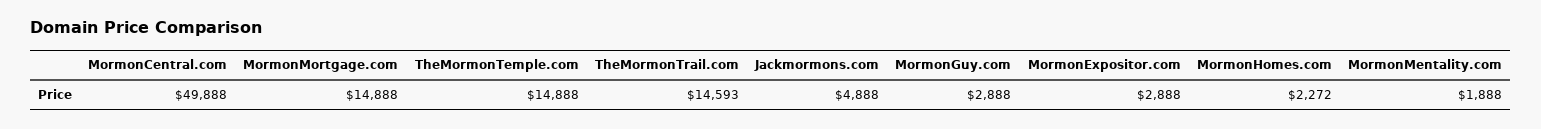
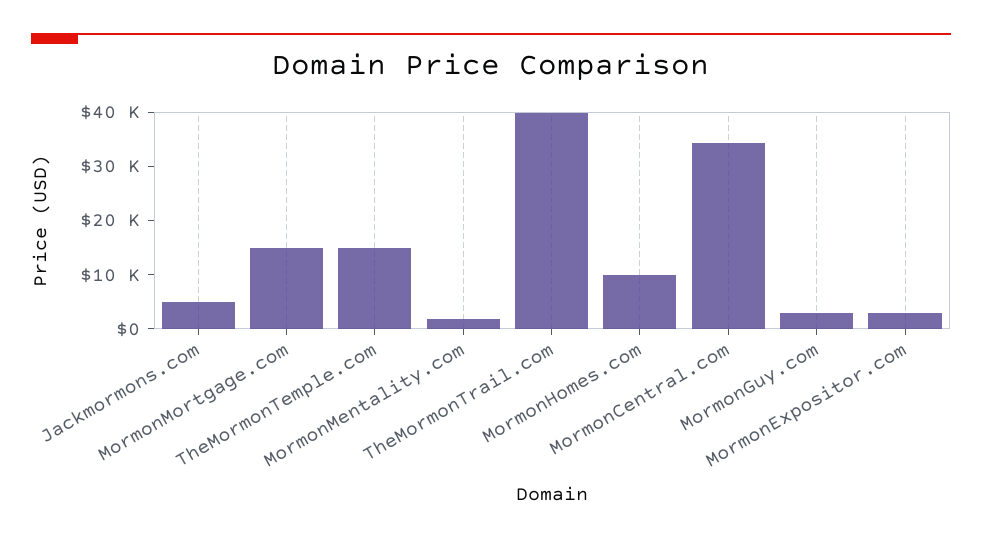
MormonCentral.com: 49888 -> 34000
TheMormonTrail.com: 14593 -> 40000
MormonHomes.com: 2272 -> 10000

